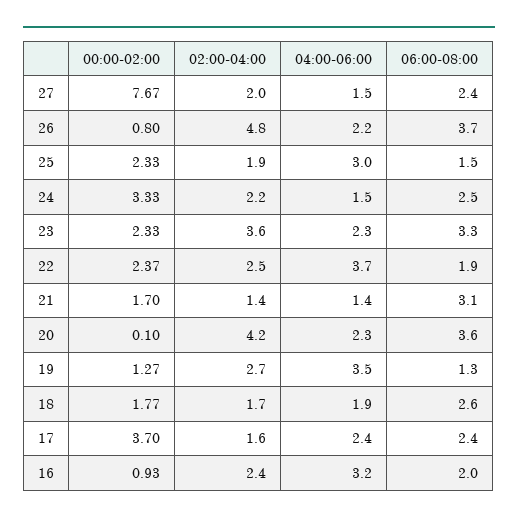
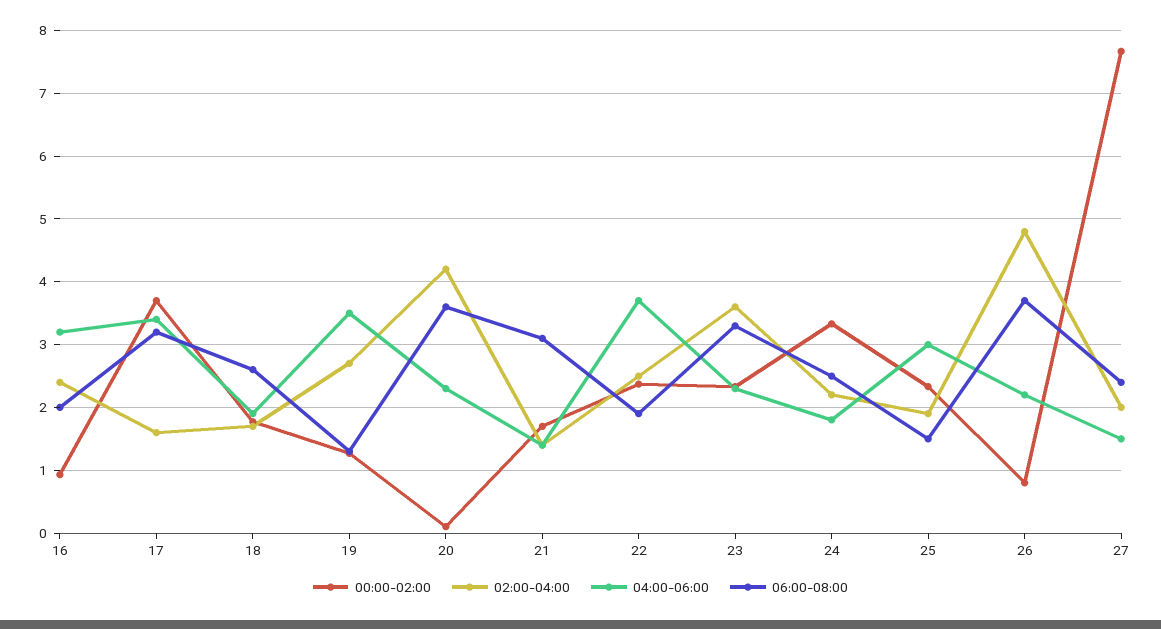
04:00-06:00, 24: 1.5 -> 1.8
04:00-06:00, 17: 2.4 -> 3.4
06:00-08:00, 17: 2.4 -> 3.2

